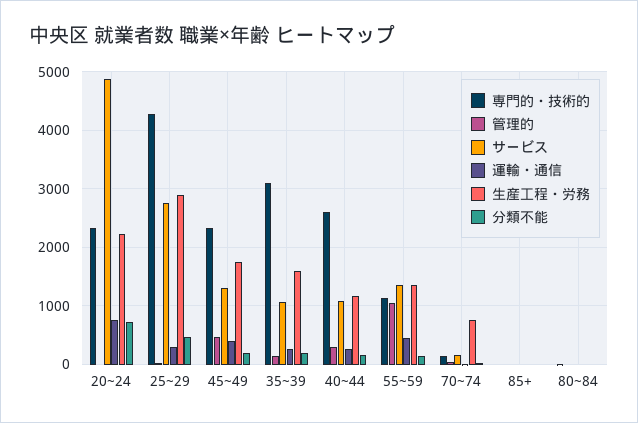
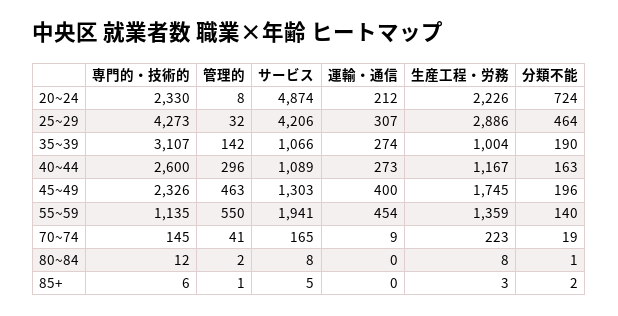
運輸・通信, 20~24: 800 -> 212
サービス, 25~29: 2800 -> 4206
生産工程・労務, 35~39: 1600 -> 1004
管理的, 55~59: 1000 -> 550
サービス, 55~59: 1400 -> 1941
生産工程・労務, 70~74: 800 -> 223

